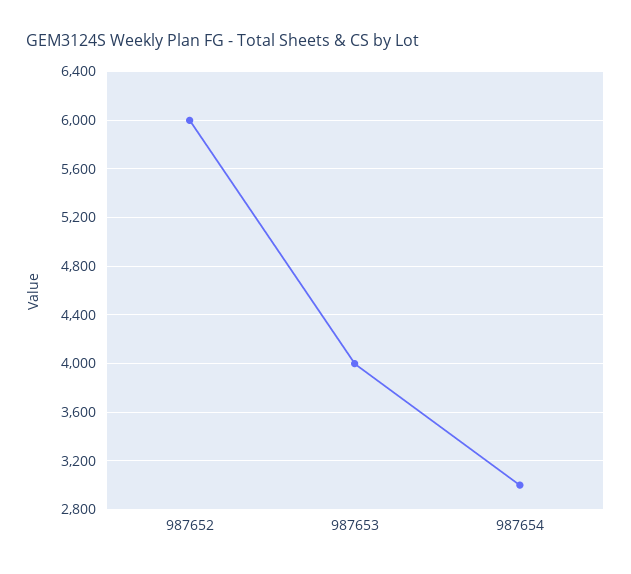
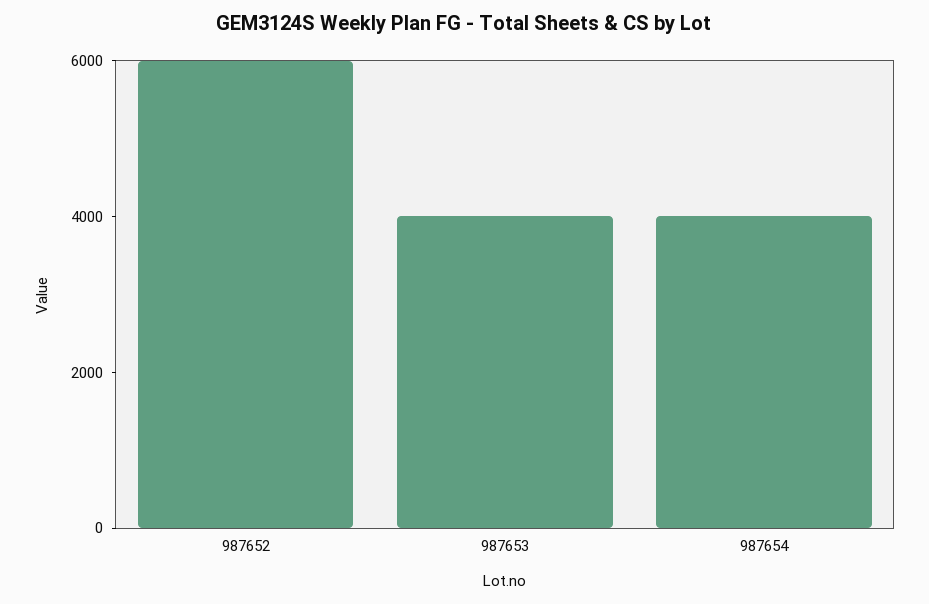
987654: 3000 -> 4000

